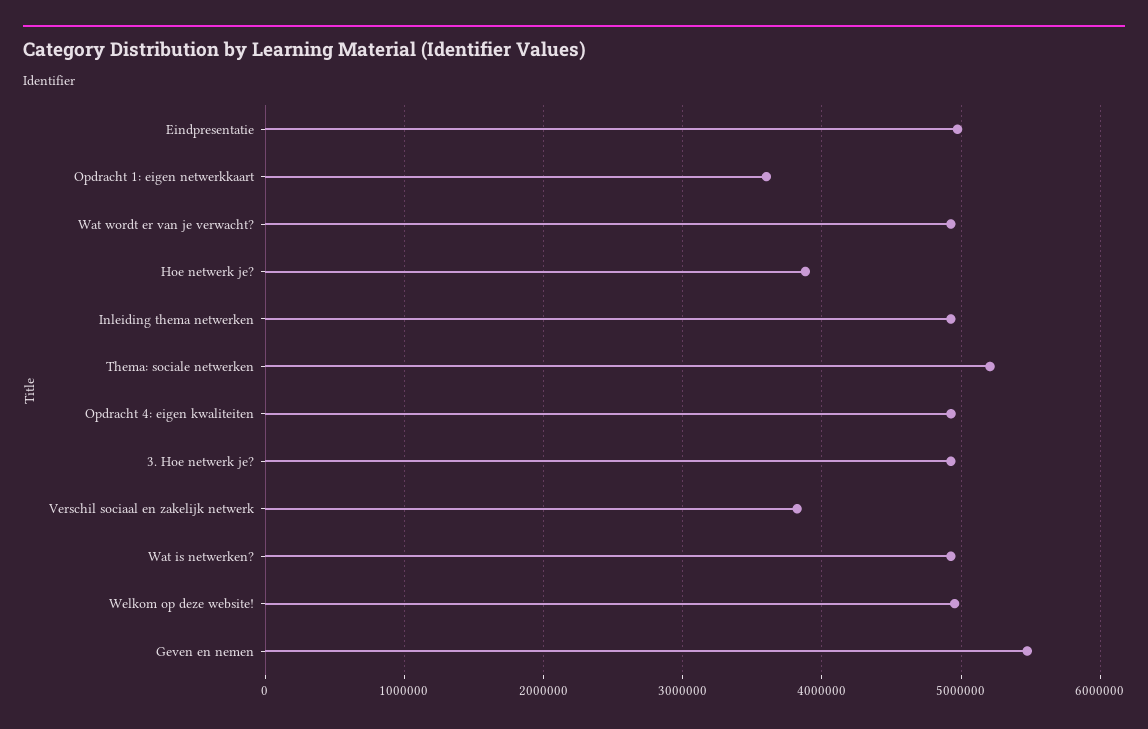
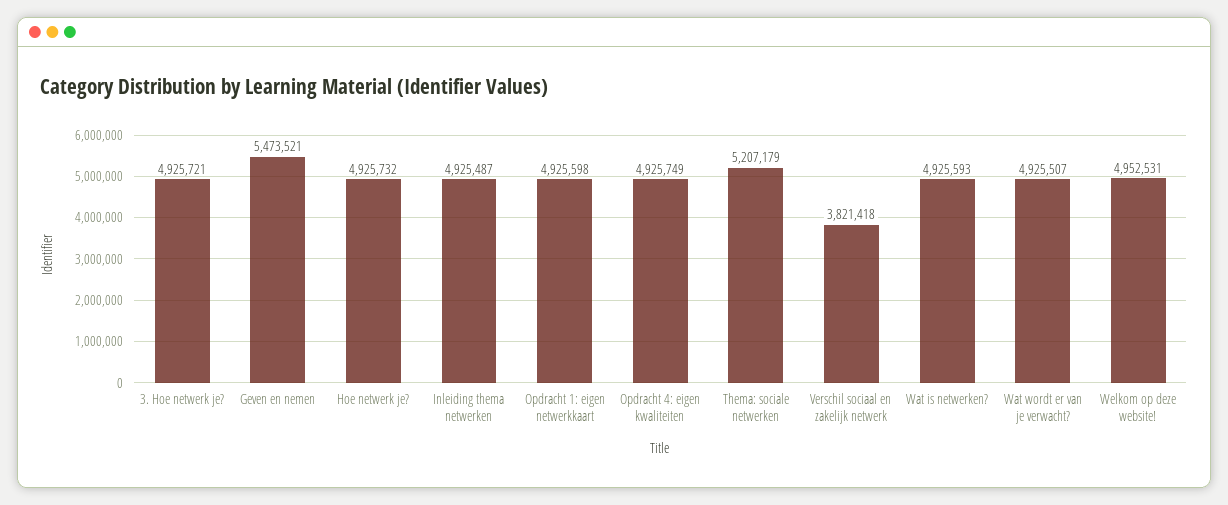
Eindpresentatie: 5000000 -> none
Opdracht 1: eigen netwerkkaart: 3600000 -> 4925598
Hoe netwerk je?: 3900000 -> 4925732

